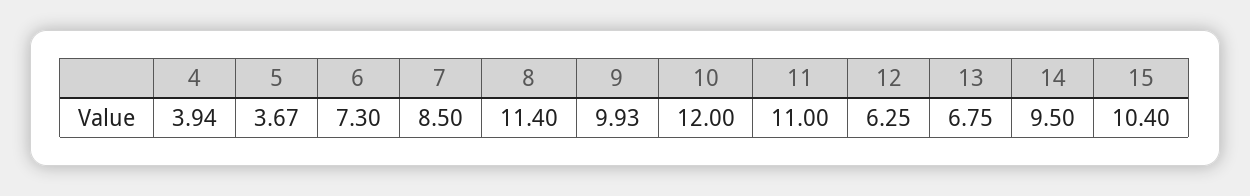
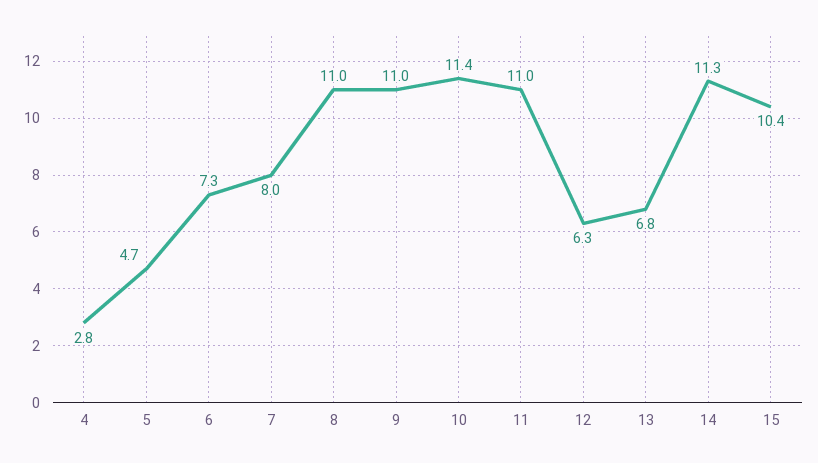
4: 3.94 -> 2.8
5: 3.67 -> 4.7
7: 8.5 -> 8
8: 11.4 -> 11
9: 9.93 -> 11
10: 12 -> 11.4
14: 9.5 -> 11.3

